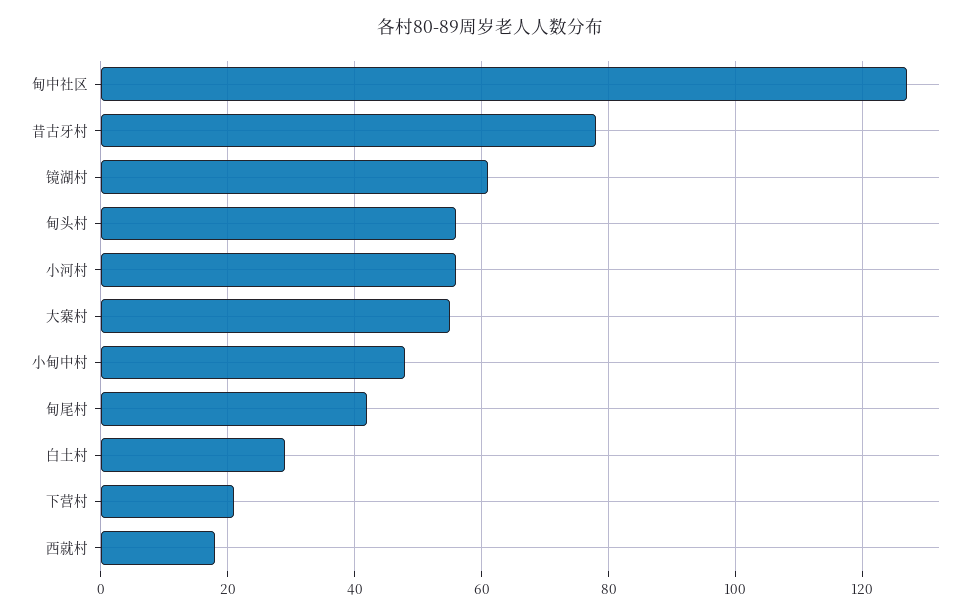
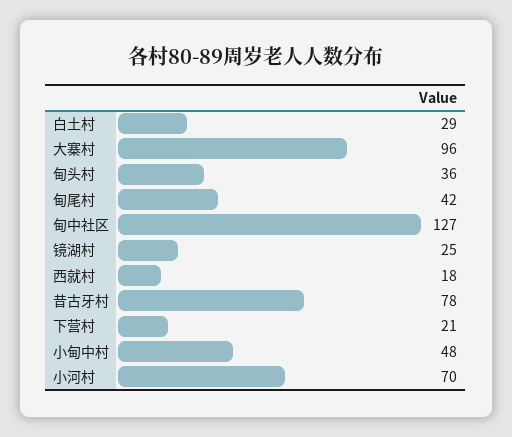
镜湖村: 60 -> 25
甸头村: 55 -> 36
小河村: 55 -> 70
大寨村: 55 -> 96

